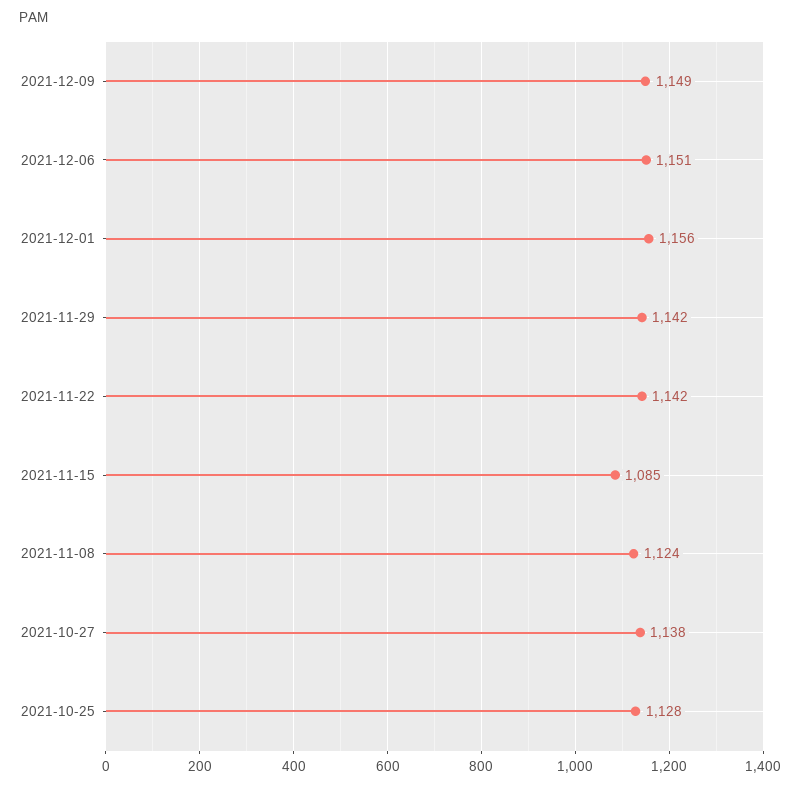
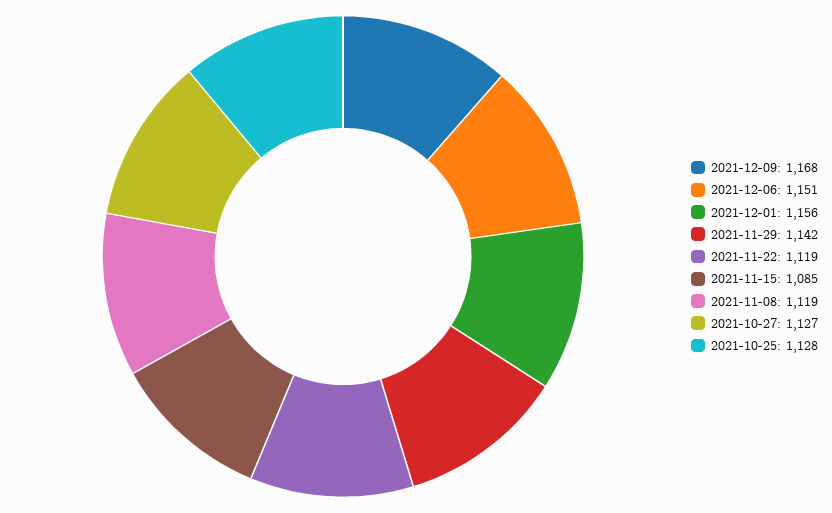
2021-12-09: 1149 -> 1168
2021-11-22: 1142 -> 1119
2021-11-08: 1124 -> 1119
2021-10-27: 1138 -> 1127

